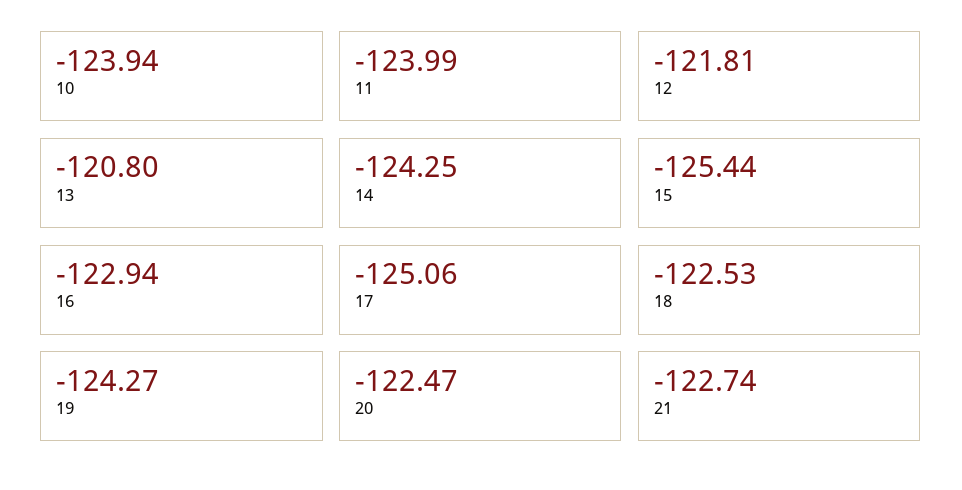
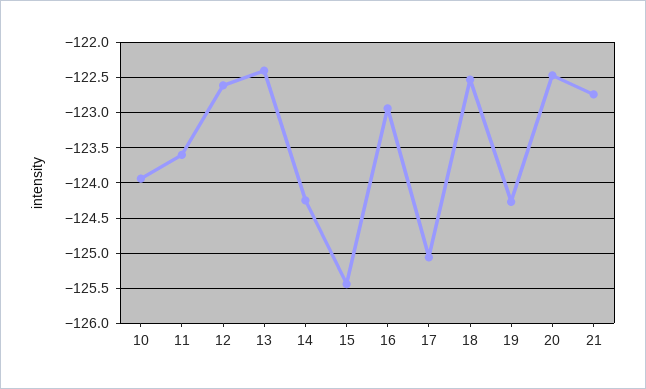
11: -123.99 -> -123.6
12: -121.81 -> -122.6
13: -120.8 -> -122.4

